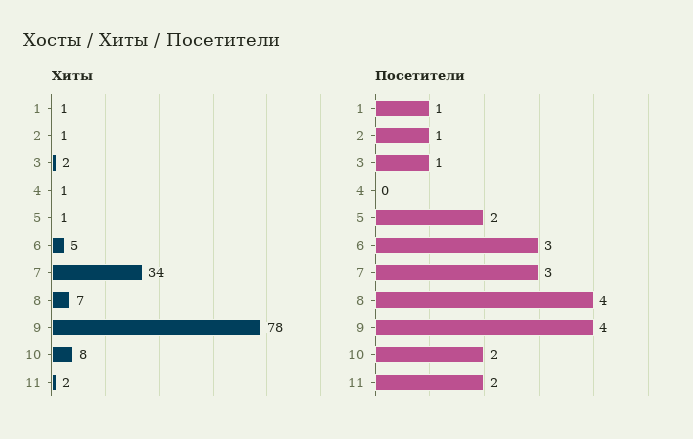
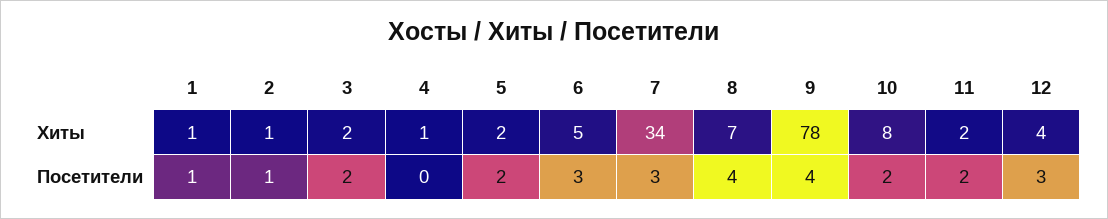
Хиты, 5: 1 -> 2
Посетители, 3: 1 -> 2
Хиты, 12: none -> 4
Посетители, 12: none -> 3

